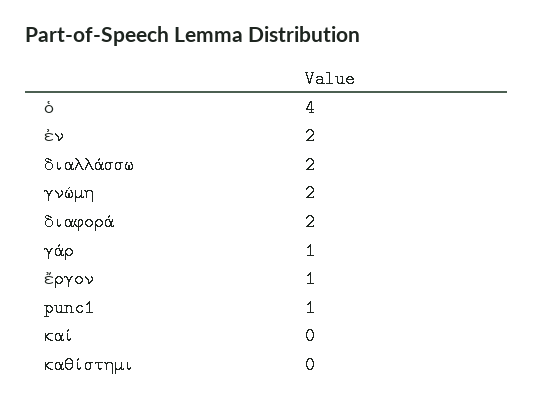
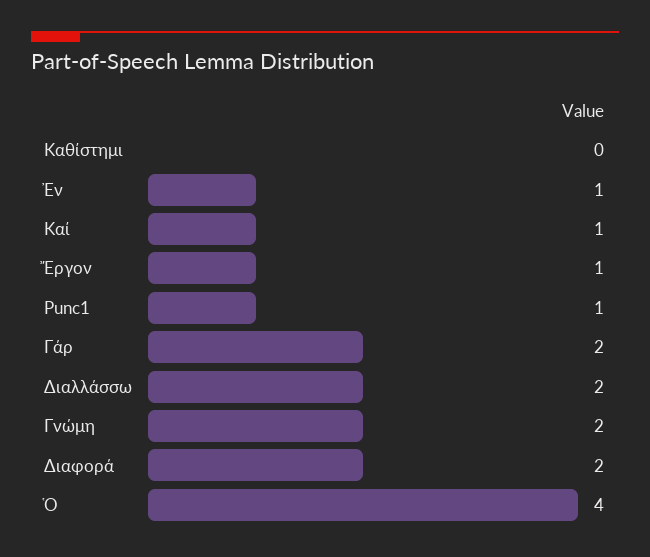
ἐν: 2 -> 1
γάρ: 1 -> 2
καί: 0 -> 1

